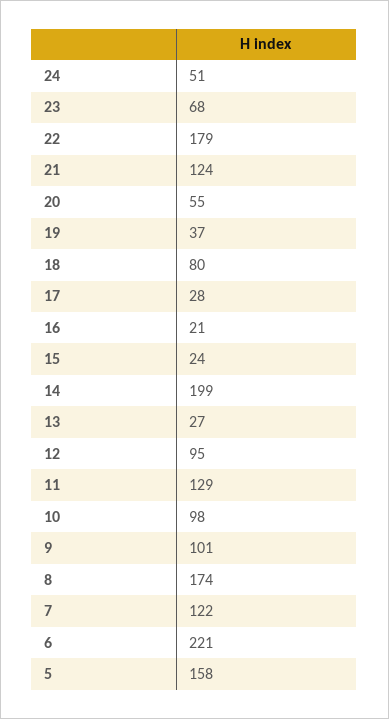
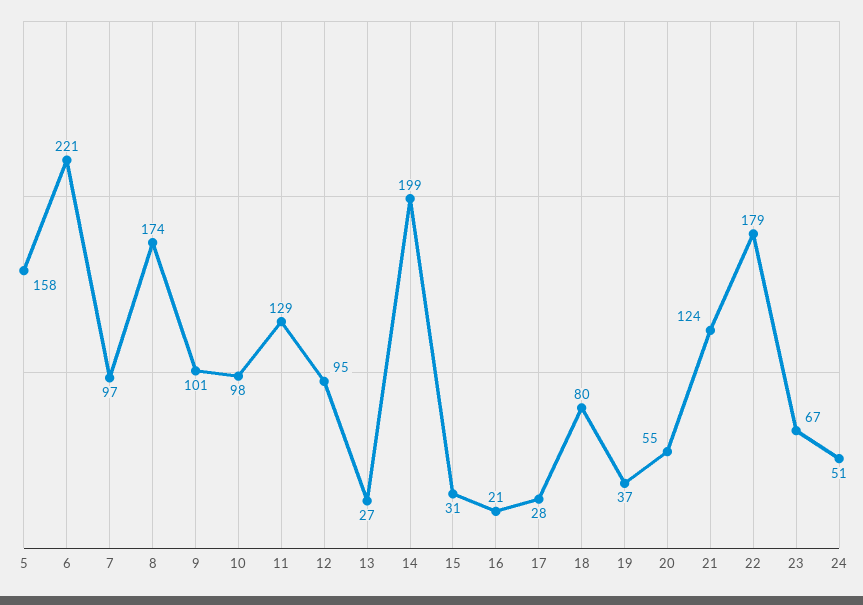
23: 68 -> 67
15: 24 -> 31
7: 122 -> 97

